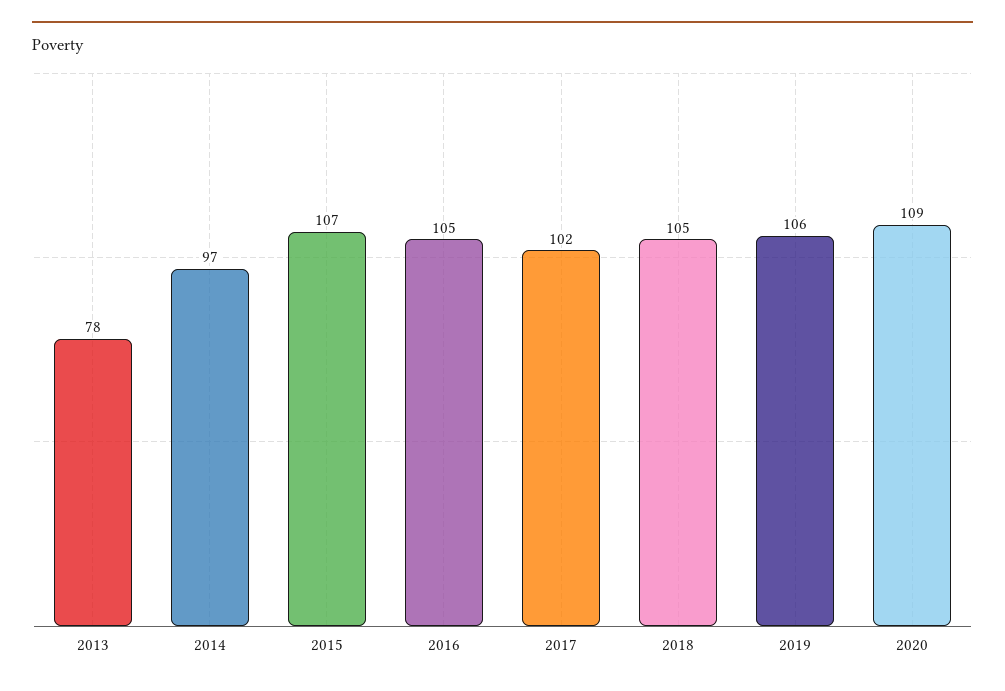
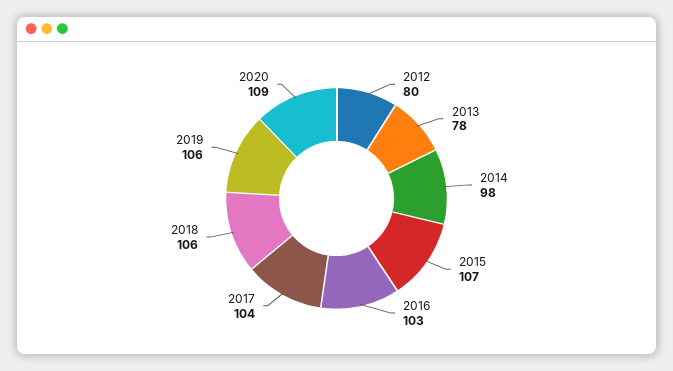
2014: 97 -> 98
2016: 105 -> 103
2017: 102 -> 104
2018: 105 -> 106
2012: none -> 80

